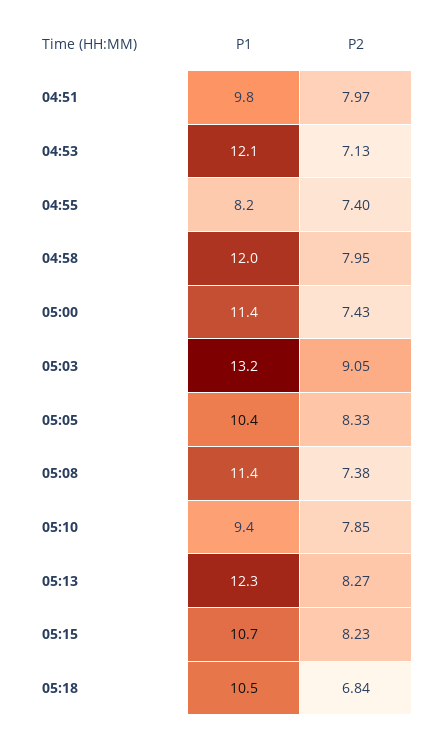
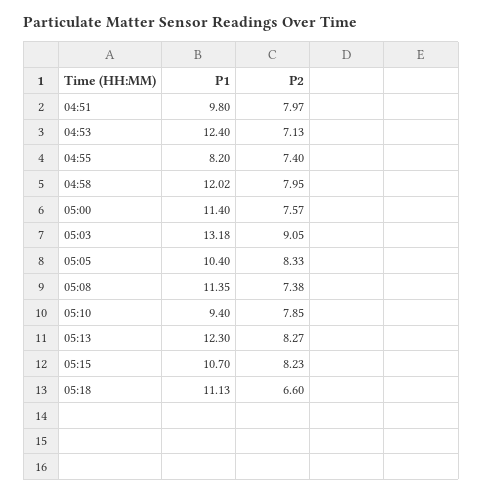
P1, 04:53: 12.1 -> 12.4
P2, 05:00: 7.43 -> 7.57
P1, 05:18: 10.5 -> 11.13
P2, 05:18: 6.84 -> 6.6

